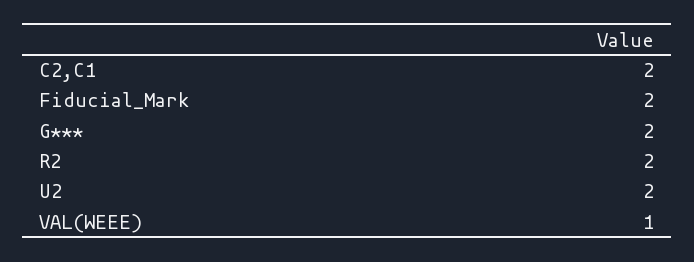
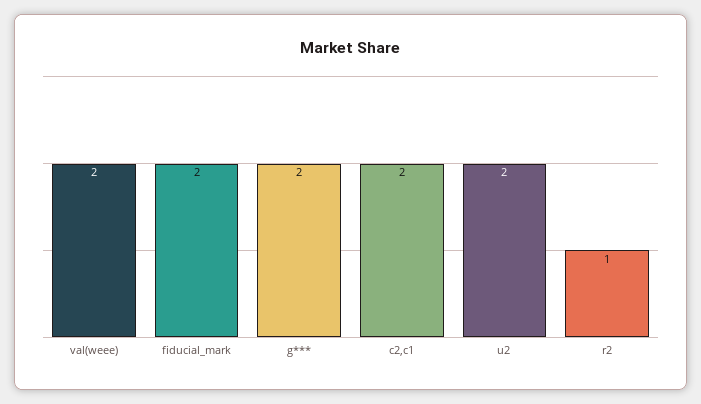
R2: 2 -> 1
VAL(WEEE): 1 -> 2

